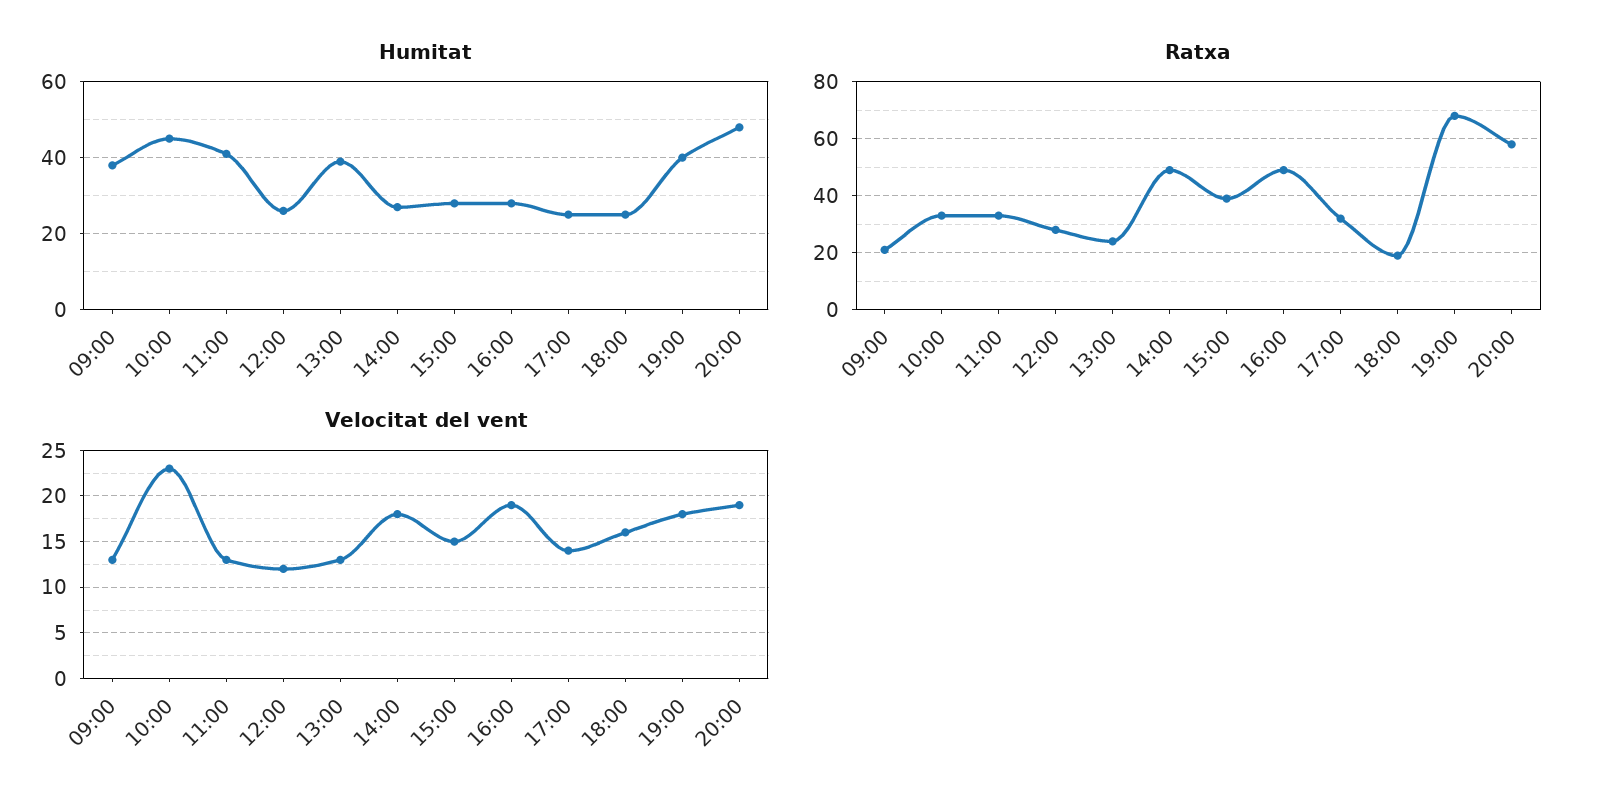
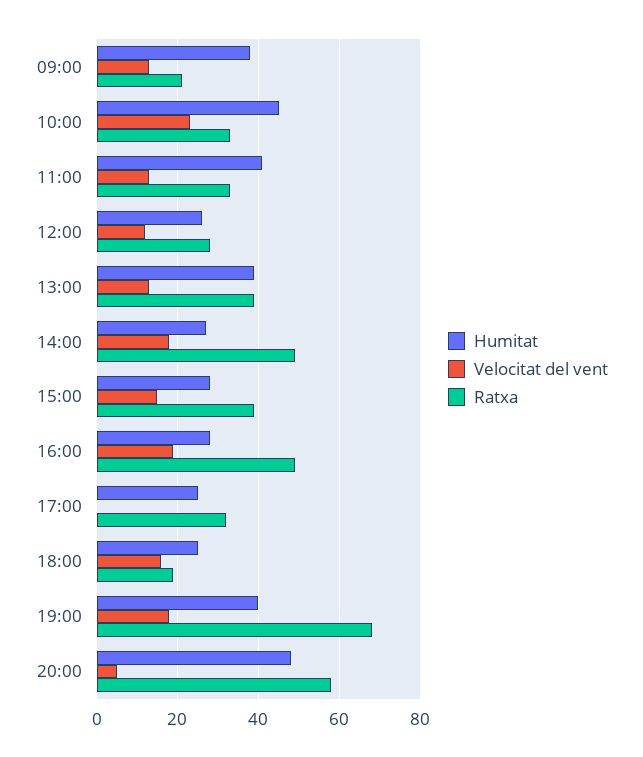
Ratxa, 13:00: 25 -> 40
Velocitat del vent, 17:00: 14 -> 0
Velocitat del vent, 20:00: 19 -> 5

